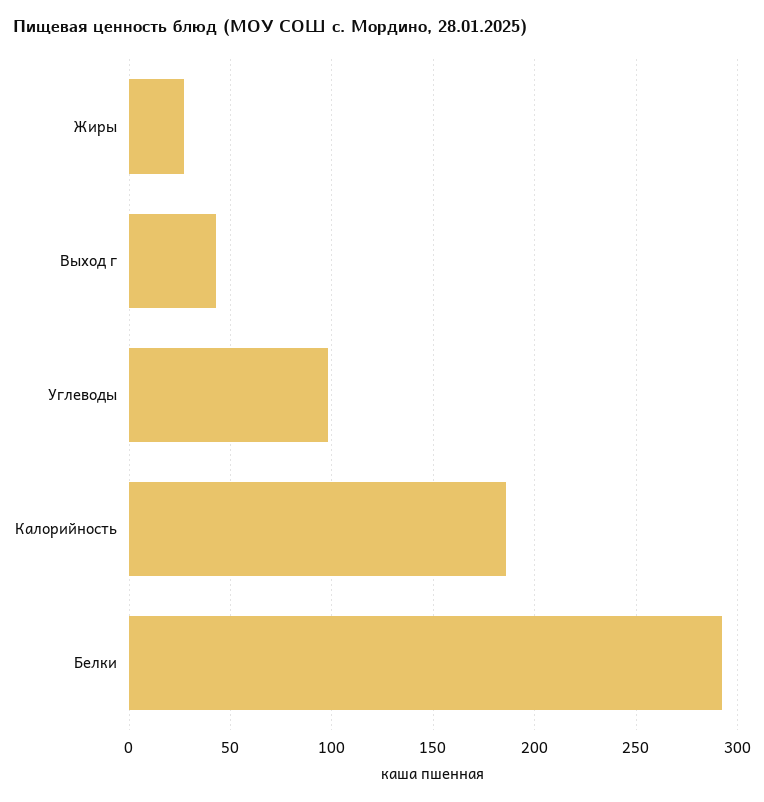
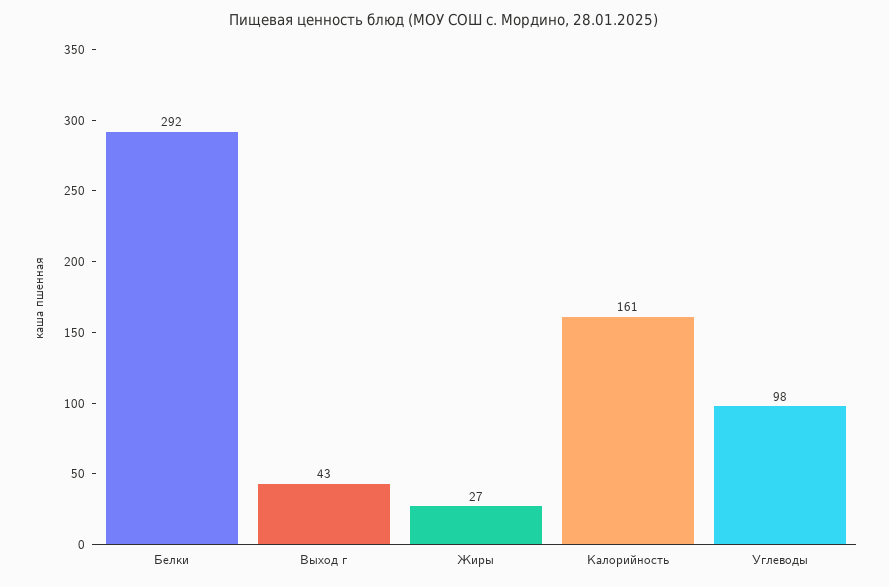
Калорийность: 185 -> 161

